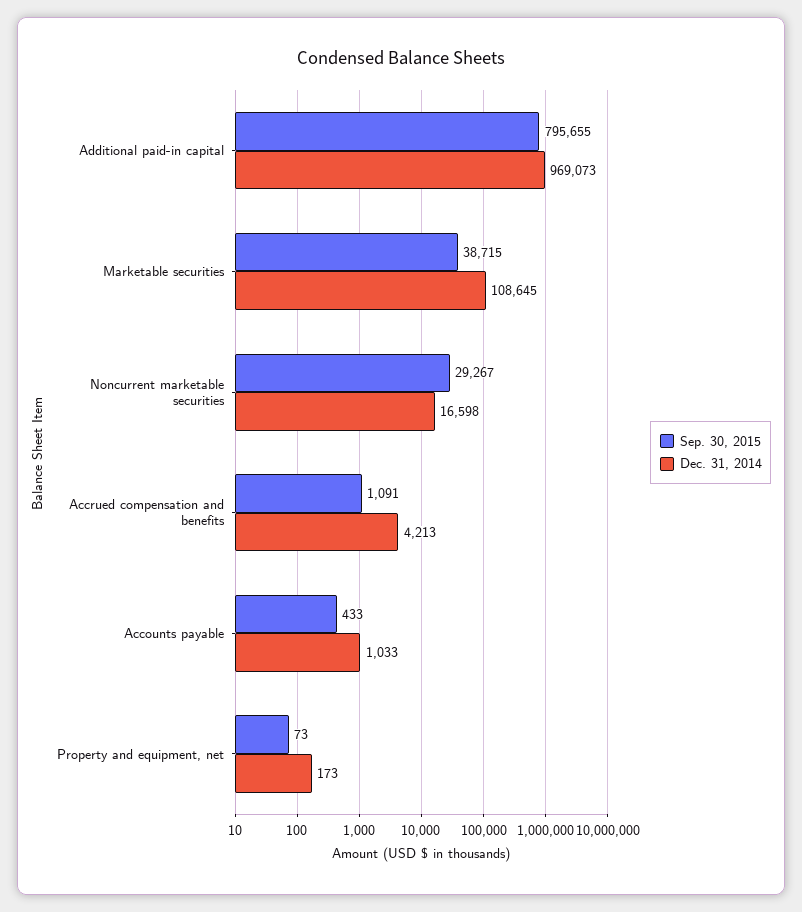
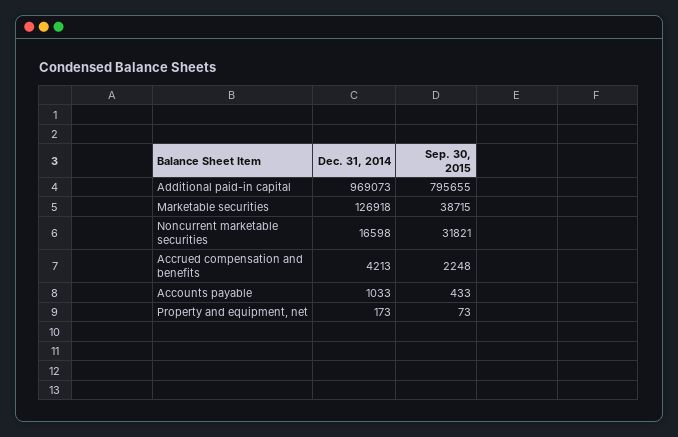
Dec. 31, 2014, Marketable securities: 108645 -> 126918
Sep. 30, 2015, Noncurrent marketable securities: 29267 -> 31821
Sep. 30, 2015, Accrued compensation and benefits: 1091 -> 2248

